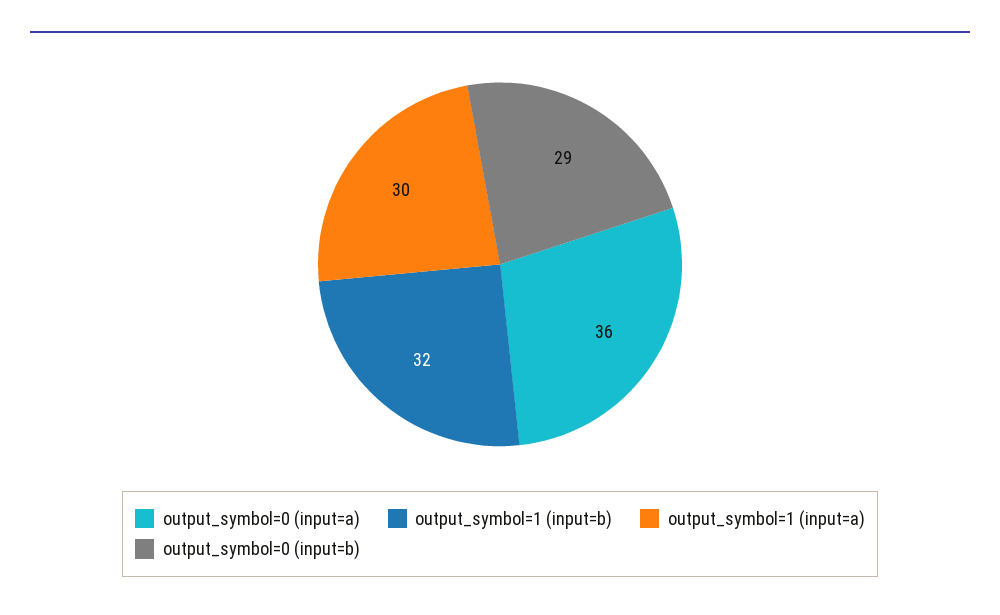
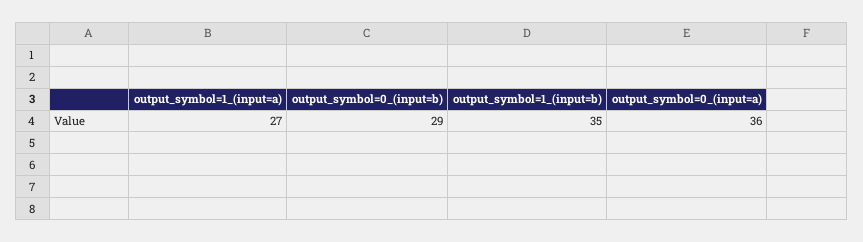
output_symbol=1 (input=b): 32 -> 35
output_symbol=1 (input=a): 30 -> 27

